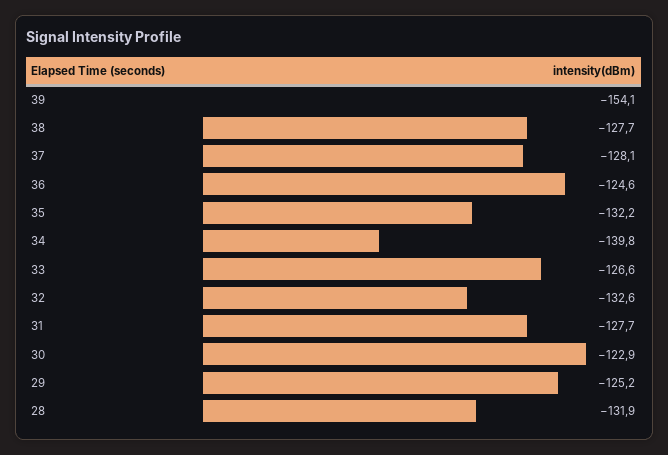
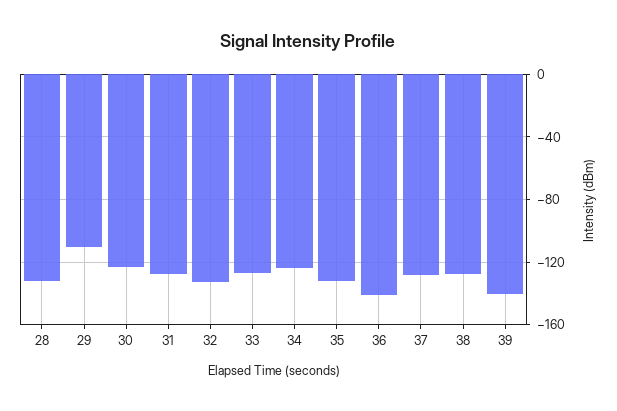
39: -154.1 -> -140
36: -124.6 -> -140
34: -139.8 -> -125
29: -125.2 -> -110

